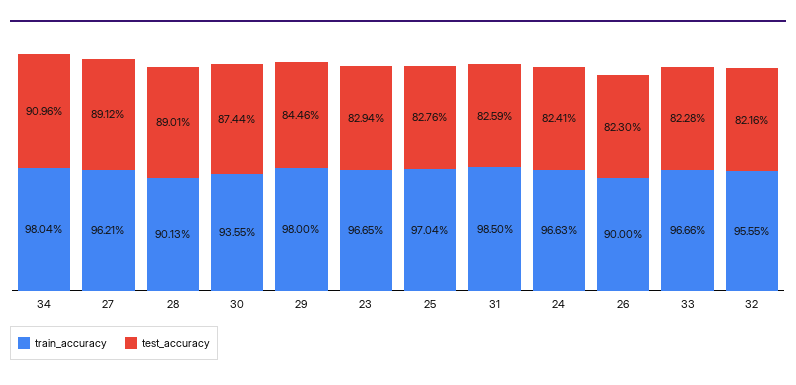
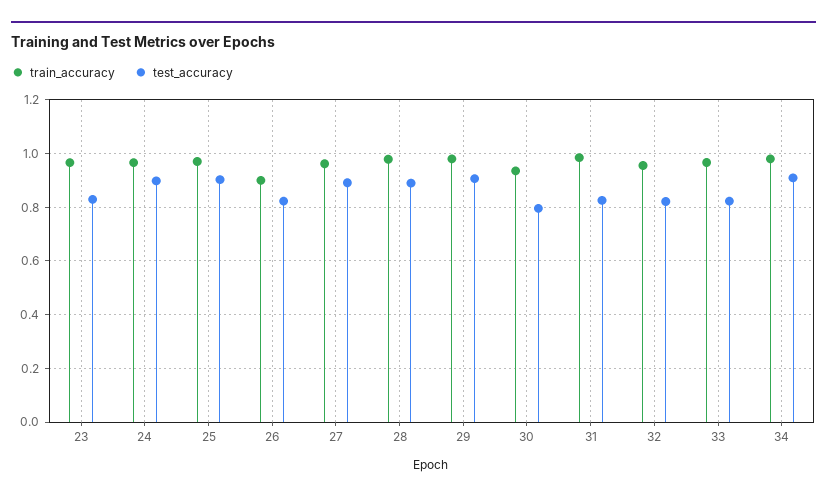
train_accuracy, 28: 0.9013 -> 0.975
test_accuracy, 30: 0.8744 -> 0.8
test_accuracy, 29: 0.8446 -> 0.9
test_accuracy, 25: 0.8276 -> 0.9
test_accuracy, 24: 0.8241 -> 0.9

